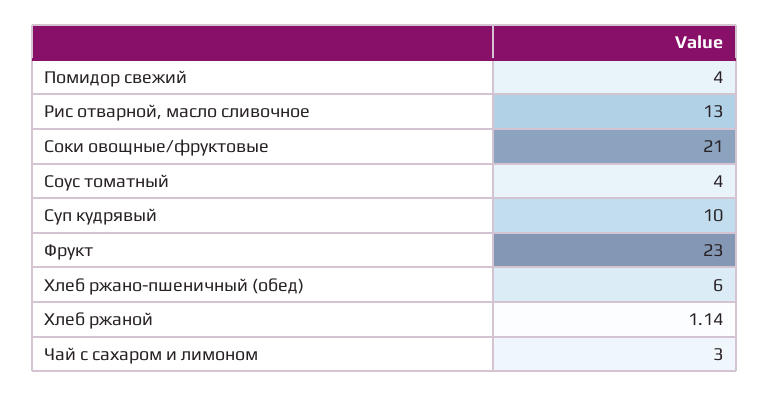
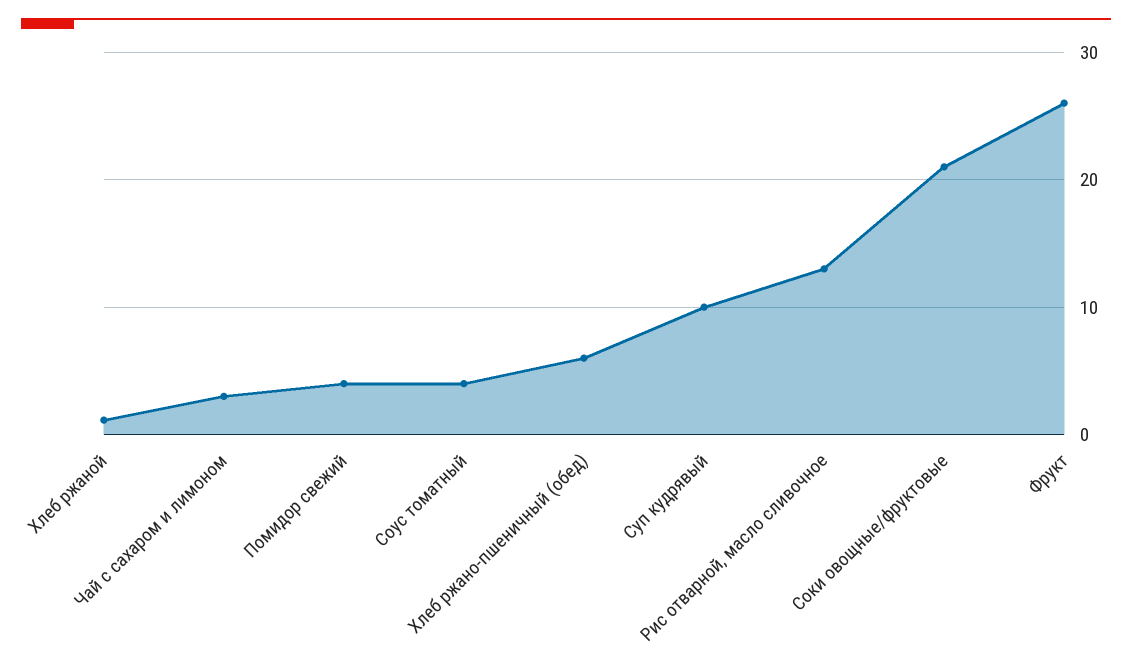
Фрукт: 23 -> 26

